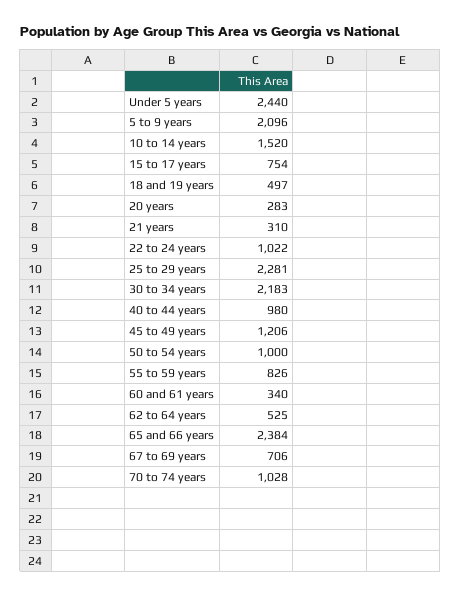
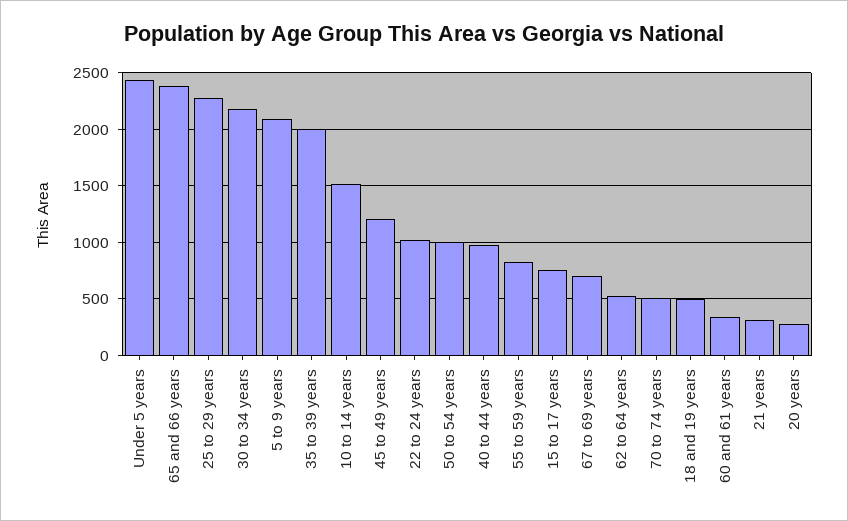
70 to 74 years: 1028 -> 500
35 to 39 years: none -> 2000

